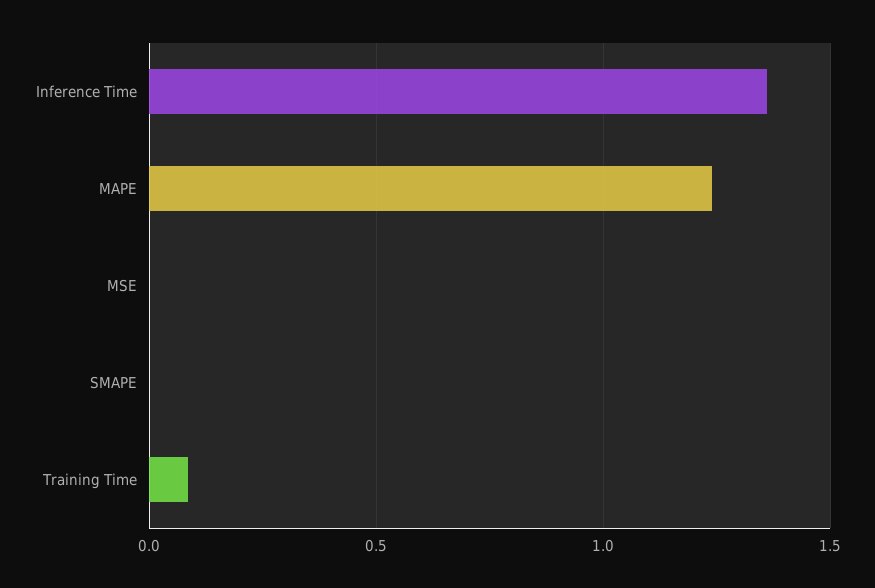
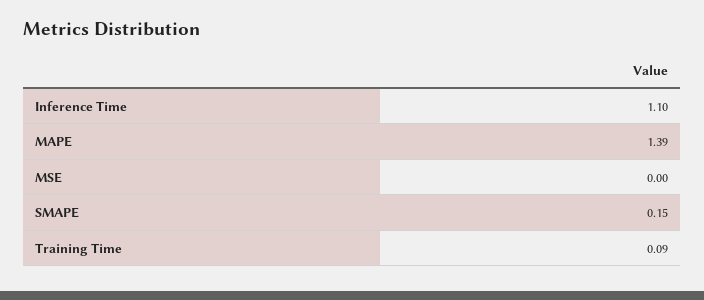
Inference Time: 1.35 -> 1.1
MAPE: 1.25 -> 1.39
SMAPE: 0 -> 0.15

